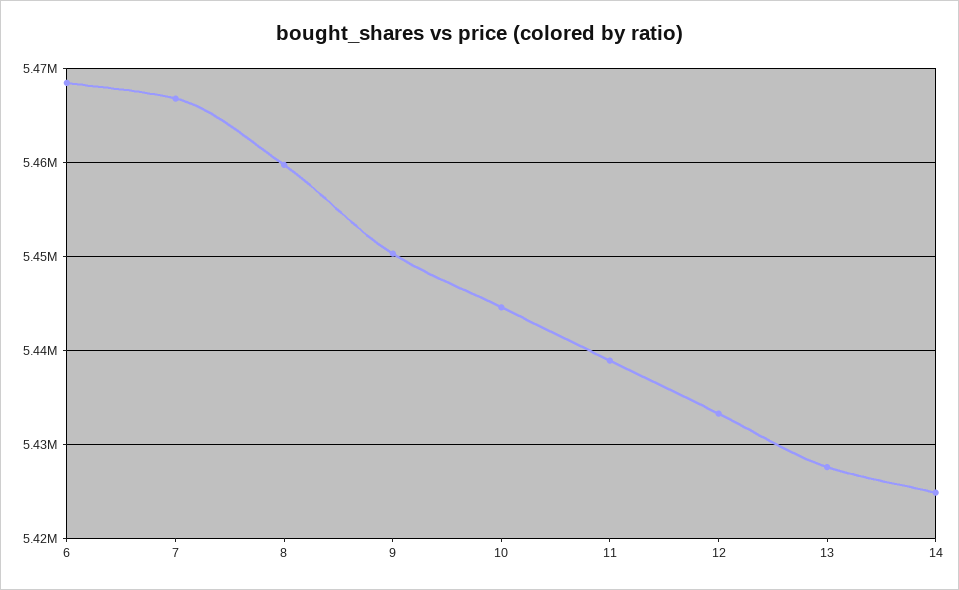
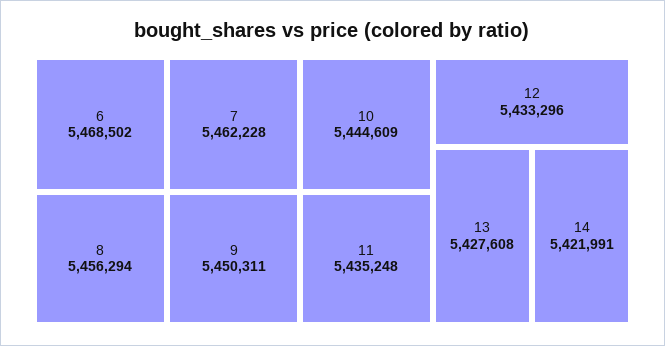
7: 5467000 -> 5462228
8: 5460000 -> 5456294
11: 5439000 -> 5435248
14: 5425000 -> 5421991

